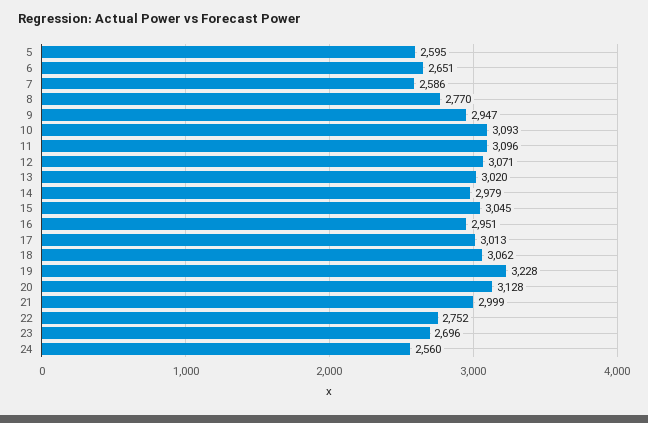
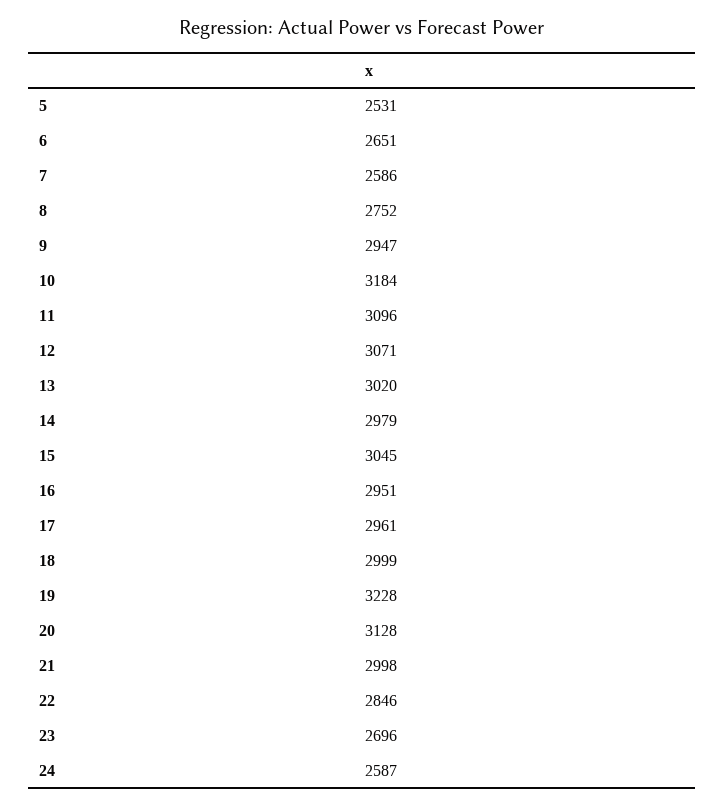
5: 2595 -> 2531
8: 2770 -> 2752
10: 3093 -> 3184
17: 3013 -> 2961
18: 3062 -> 2999
21: 2999 -> 2998
22: 2752 -> 2846
24: 2560 -> 2587

